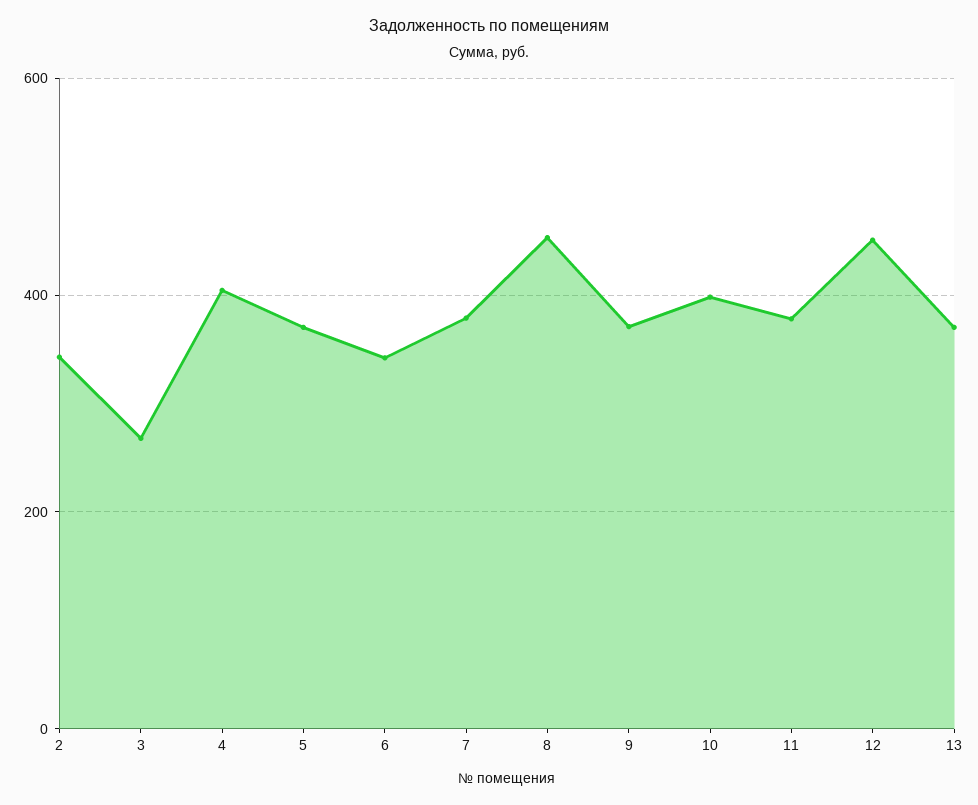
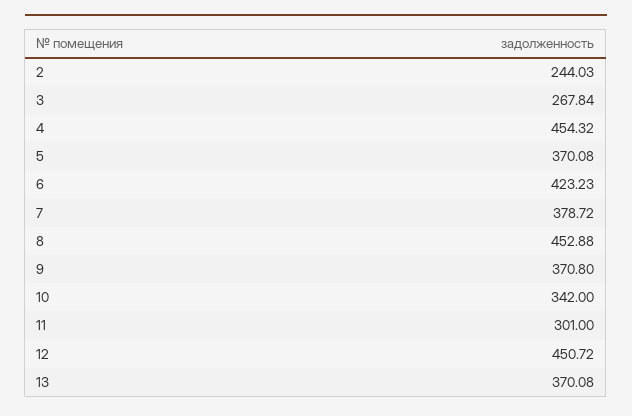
2: 340 -> 244.03
4: 400 -> 454.32
6: 340 -> 423.23
10: 400 -> 342
11: 380 -> 301

